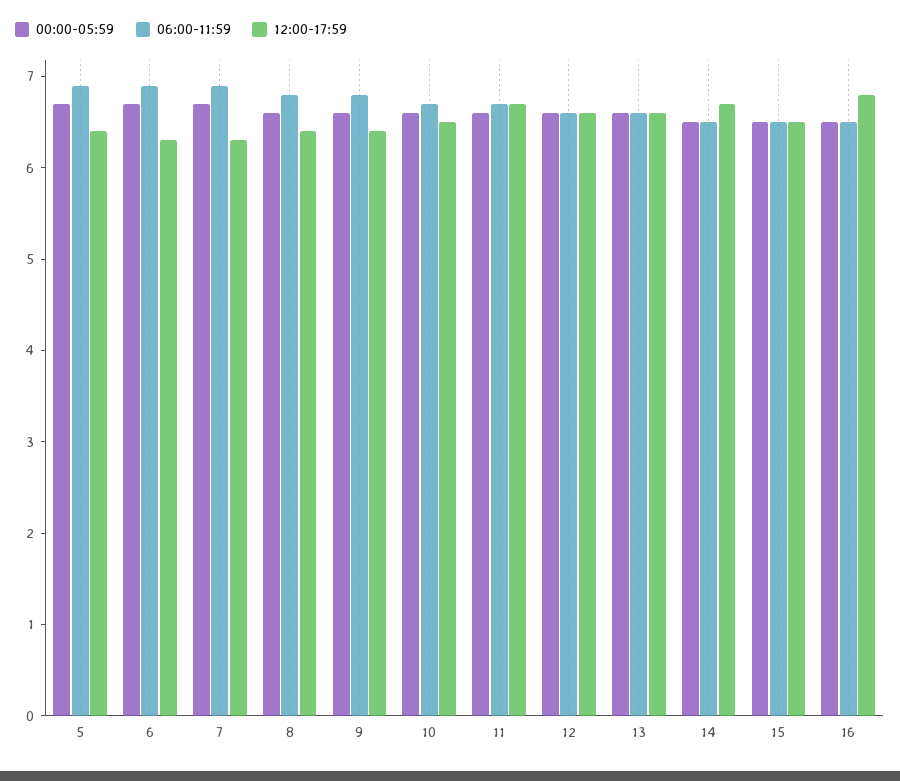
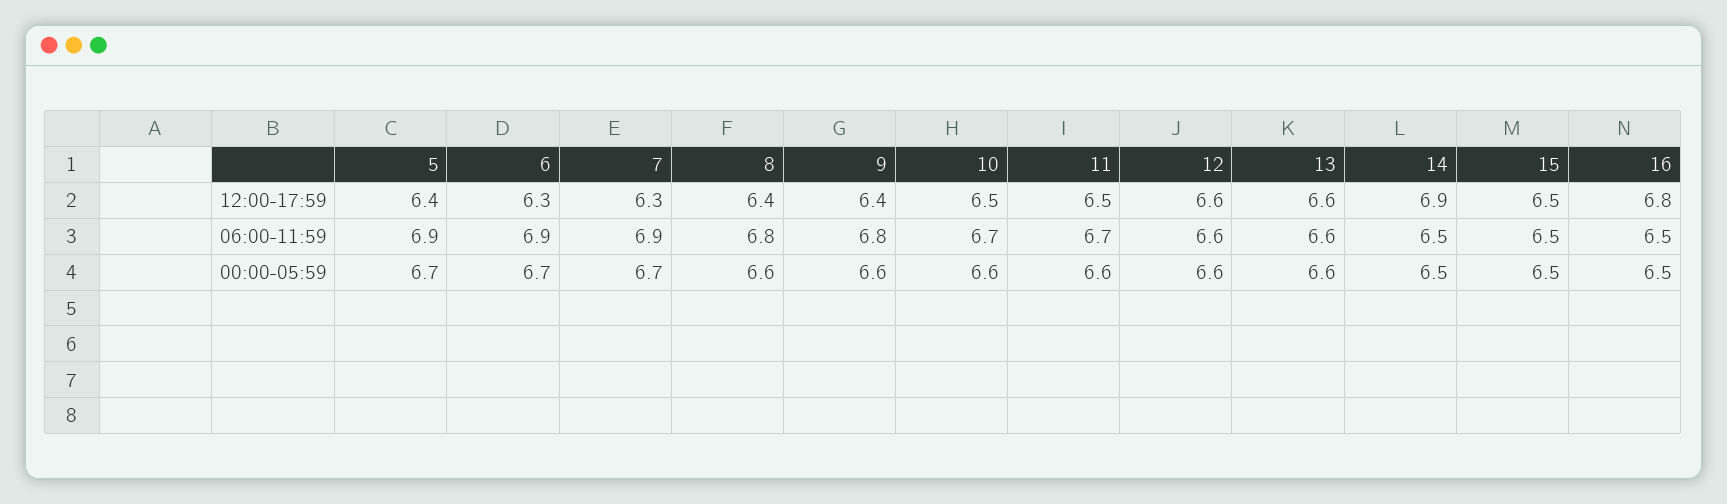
12:00-17:59, 11: 6.7 -> 6.5
12:00-17:59, 14: 6.7 -> 6.9

